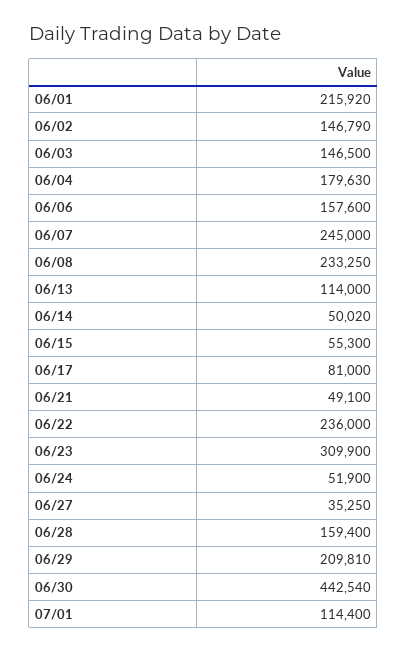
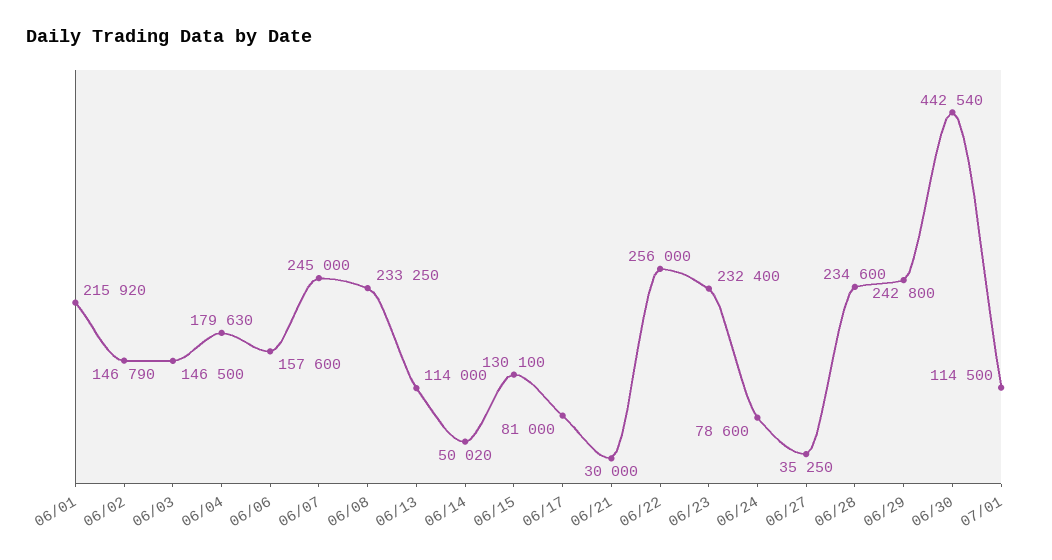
06/15: 55300 -> 130100
06/21: 49100 -> 30000
06/22: 236000 -> 256000
06/23: 309900 -> 232400
06/24: 51900 -> 78600
06/28: 159400 -> 234600
06/29: 209810 -> 242800
07/01: 114400 -> 114500

